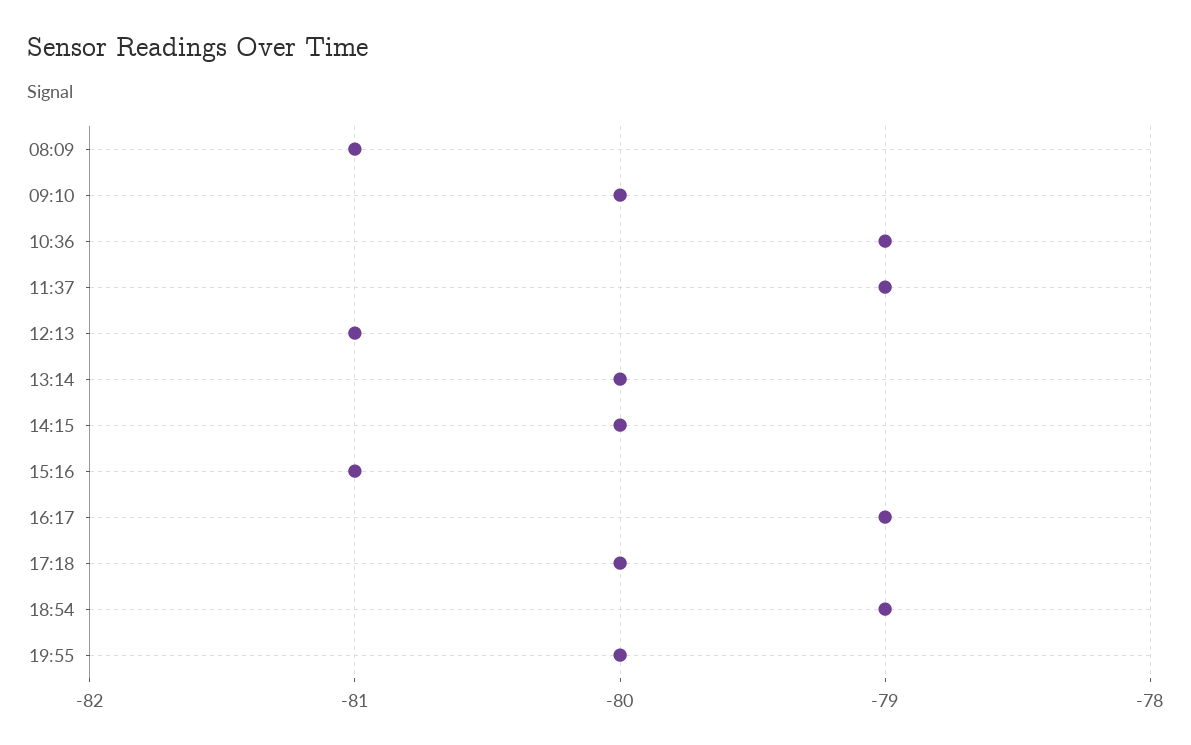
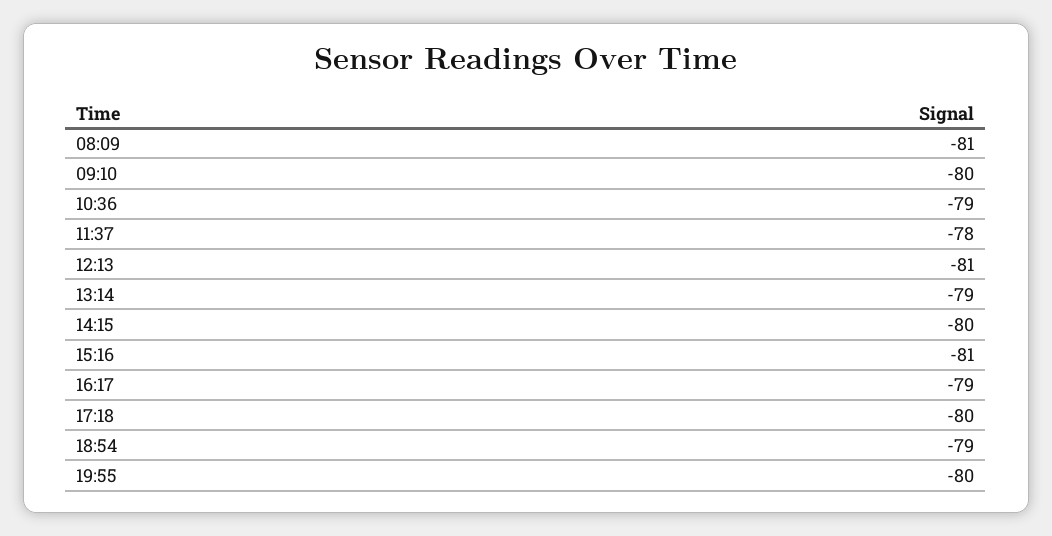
11:37: -79 -> -78
13:14: -80 -> -79

